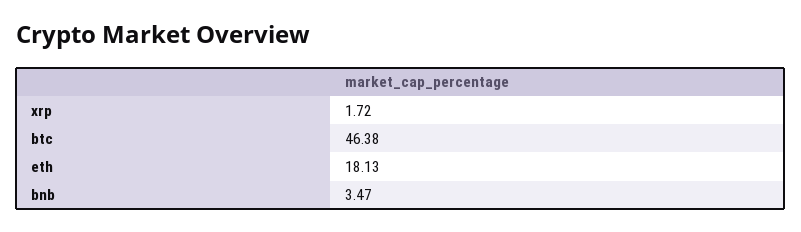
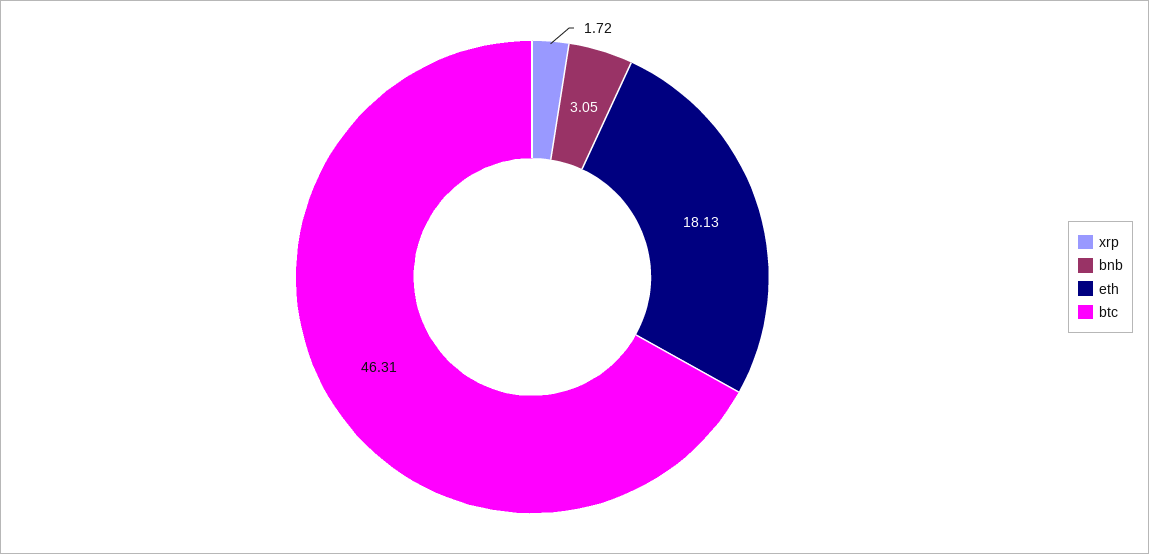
btc: 46.38 -> 46.31
bnb: 3.47 -> 3.05

